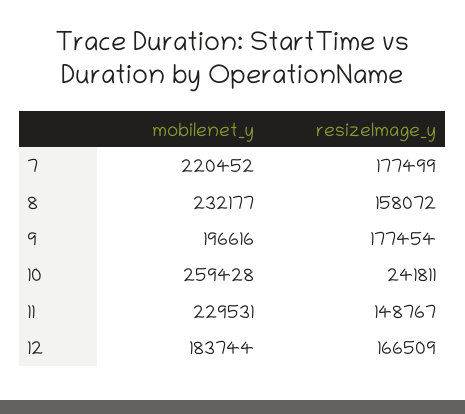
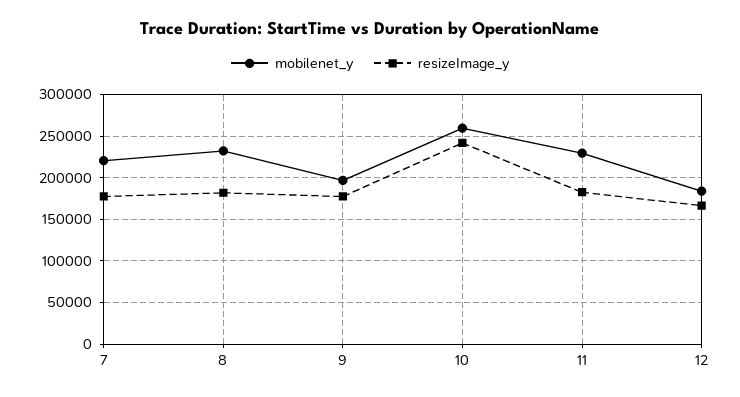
resizeImage_y, 8: 158072 -> 180000
resizeImage_y, 11: 148767 -> 180000

